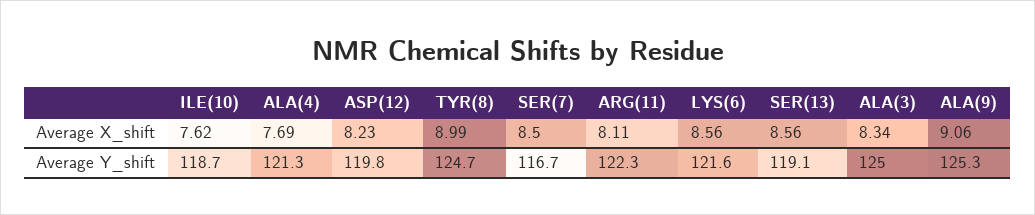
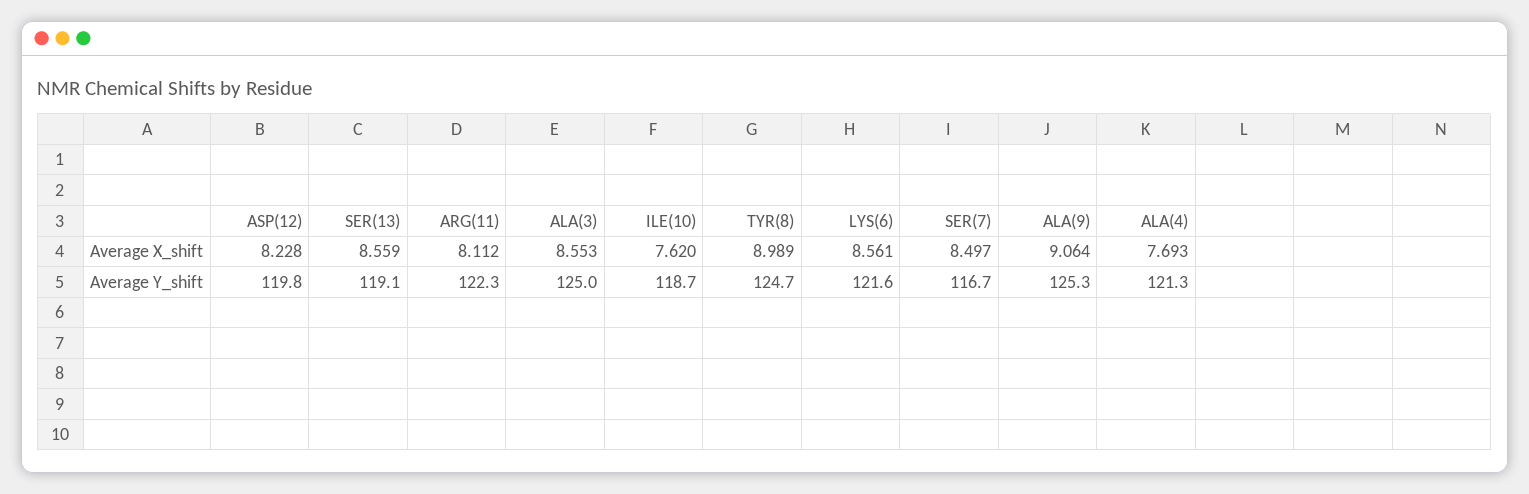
ALA(3), Average X_shift: 8.34 -> 8.553

